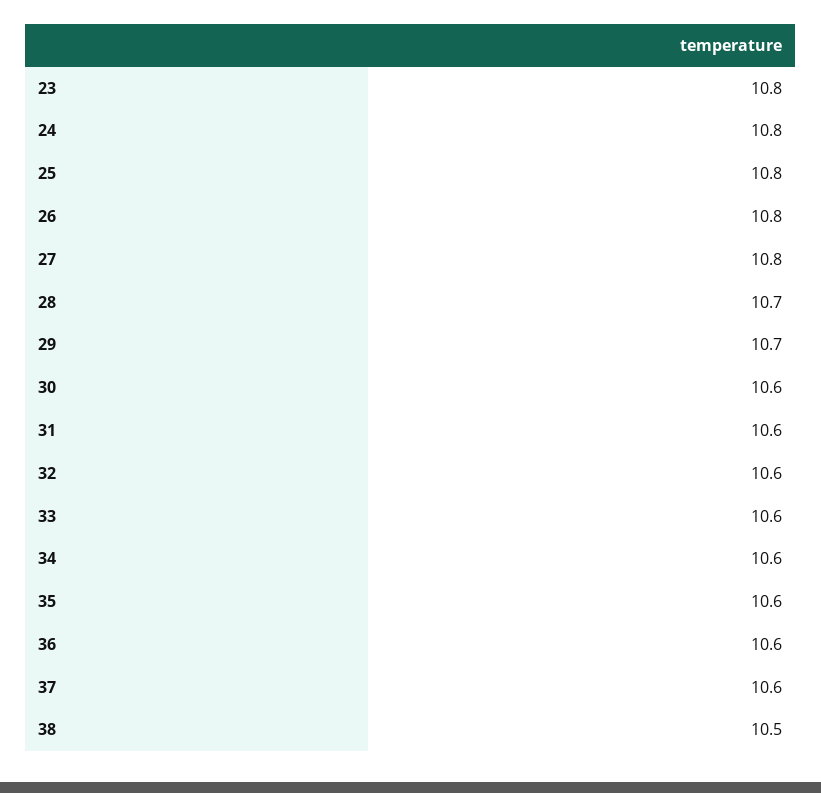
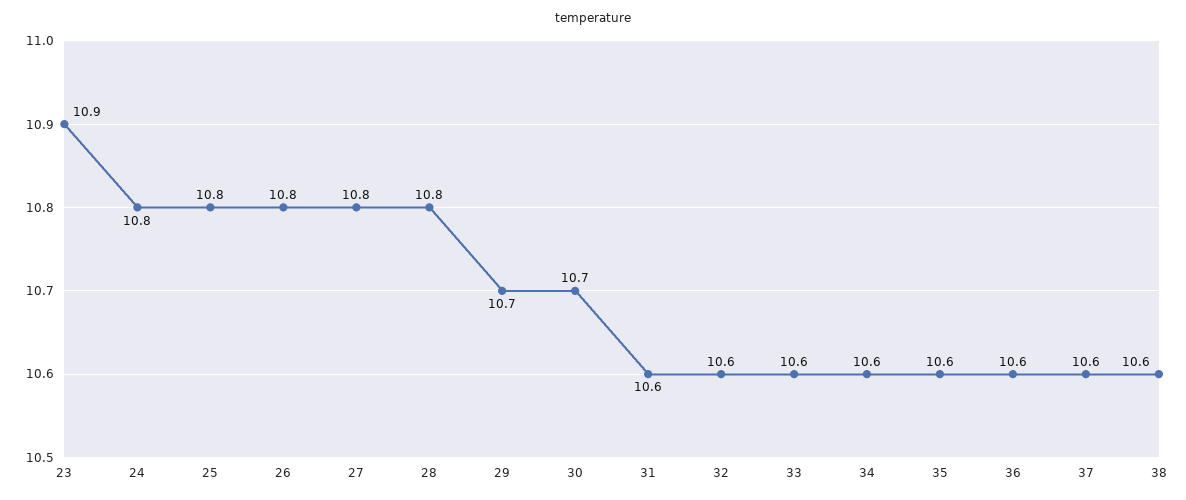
23: 10.8 -> 10.9
28: 10.7 -> 10.8
30: 10.6 -> 10.7
38: 10.5 -> 10.6

